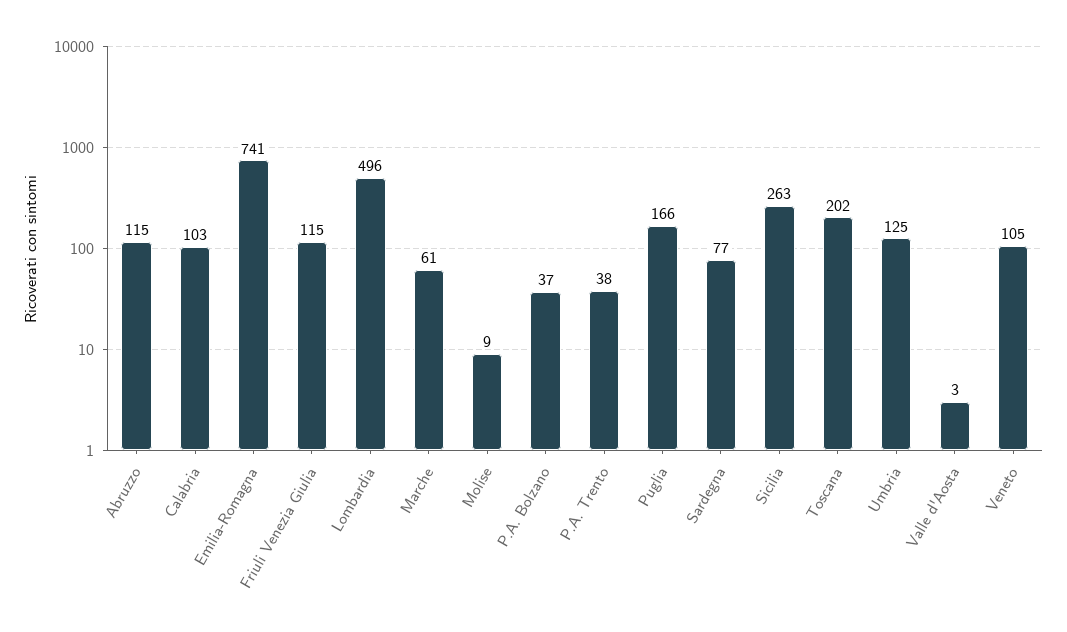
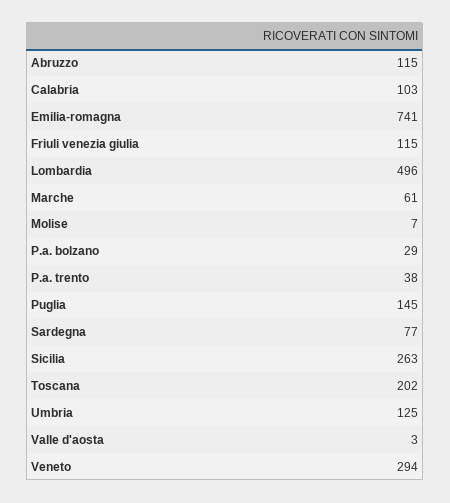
Molise: 9 -> 7
P.A. Bolzano: 37 -> 29
Puglia: 166 -> 145
Veneto: 105 -> 294

